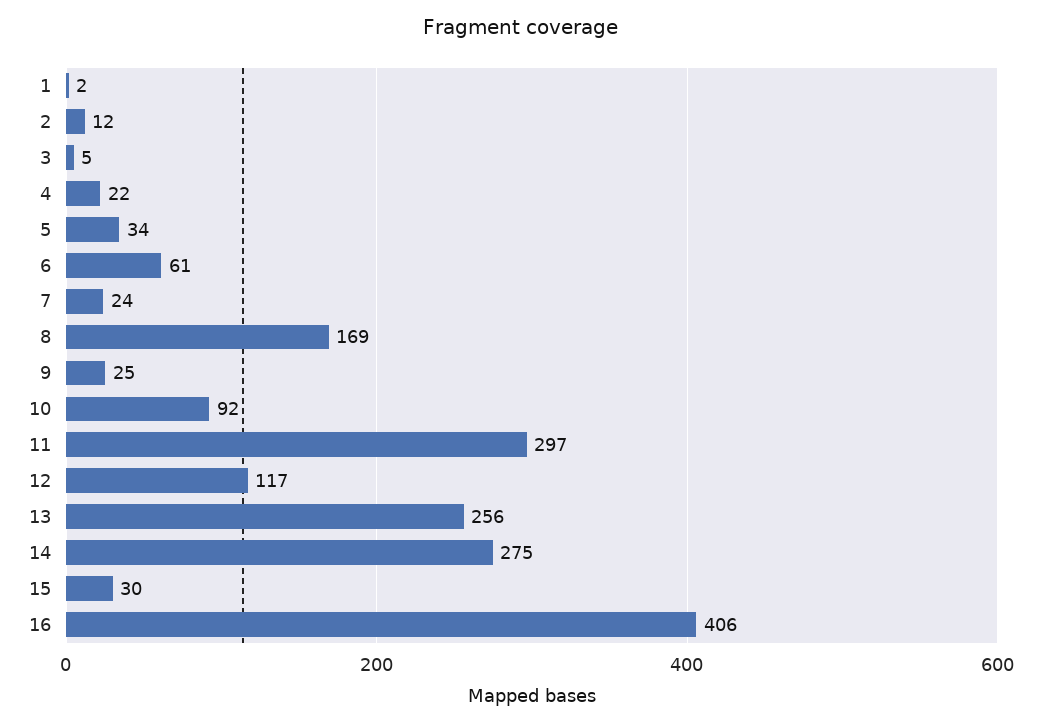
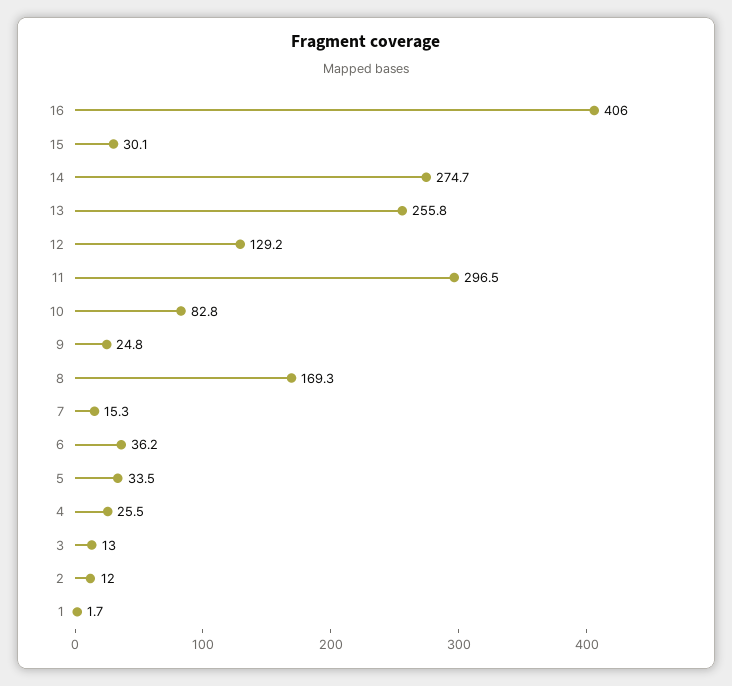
3: 5 -> 13
4: 22 -> 25.5
6: 61 -> 36.2
7: 24 -> 15.3
10: 92 -> 82.8
12: 117 -> 129.2

